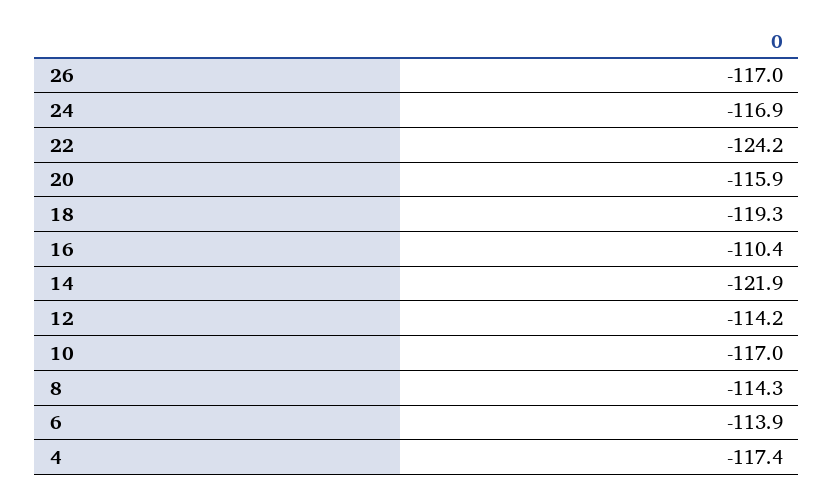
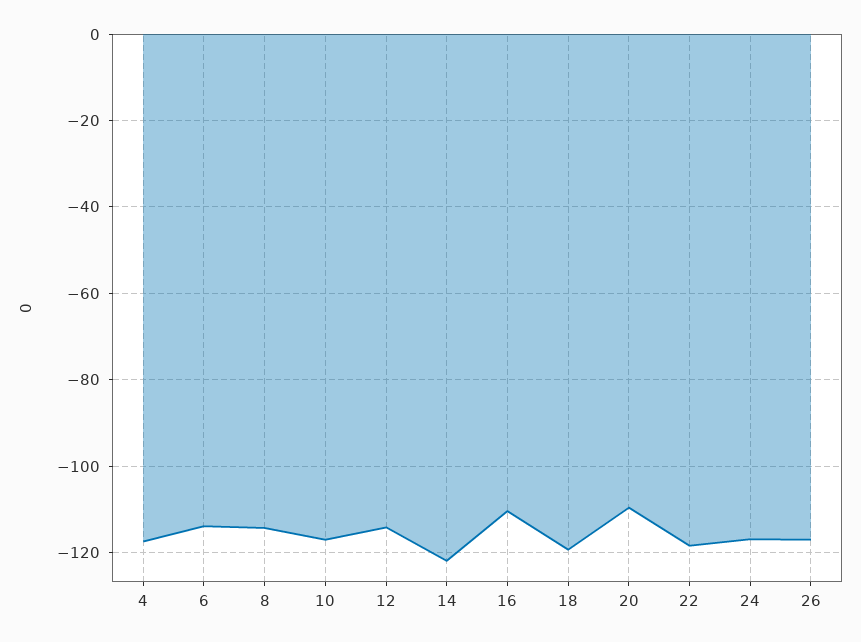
22: -124.2 -> -118
20: -115.9 -> -110

